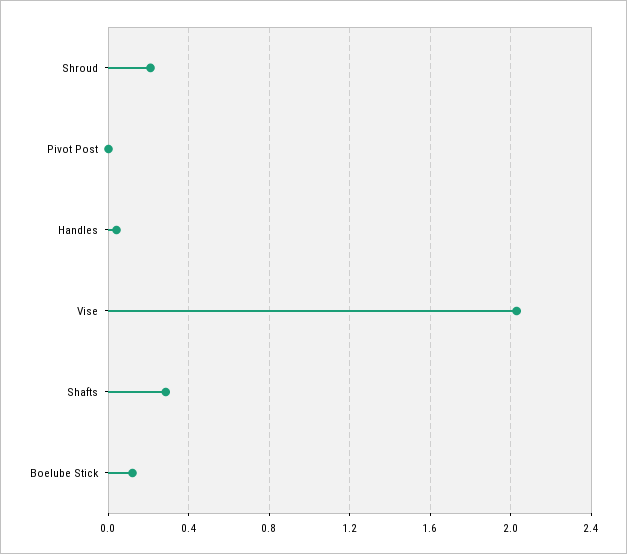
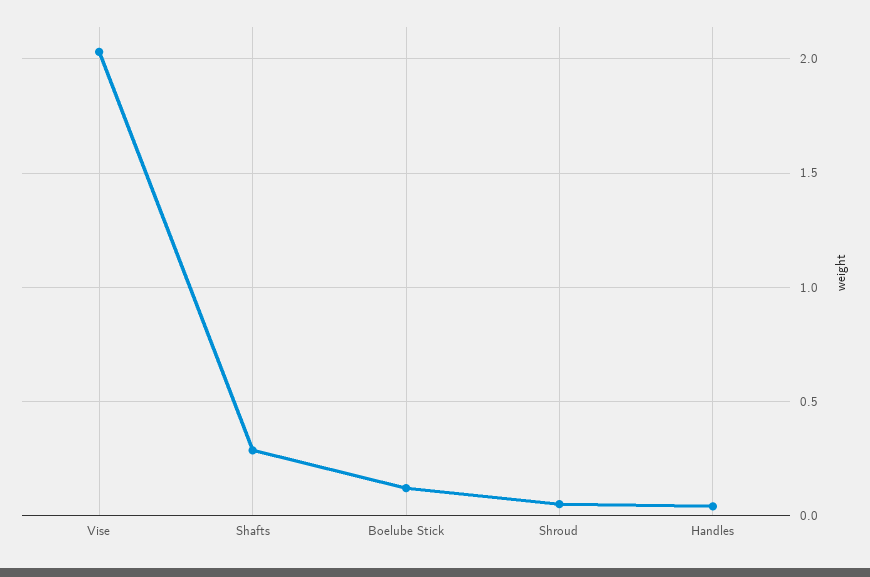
Shroud: 0.2 -> 0.05
Pivot Post: 0 -> none

